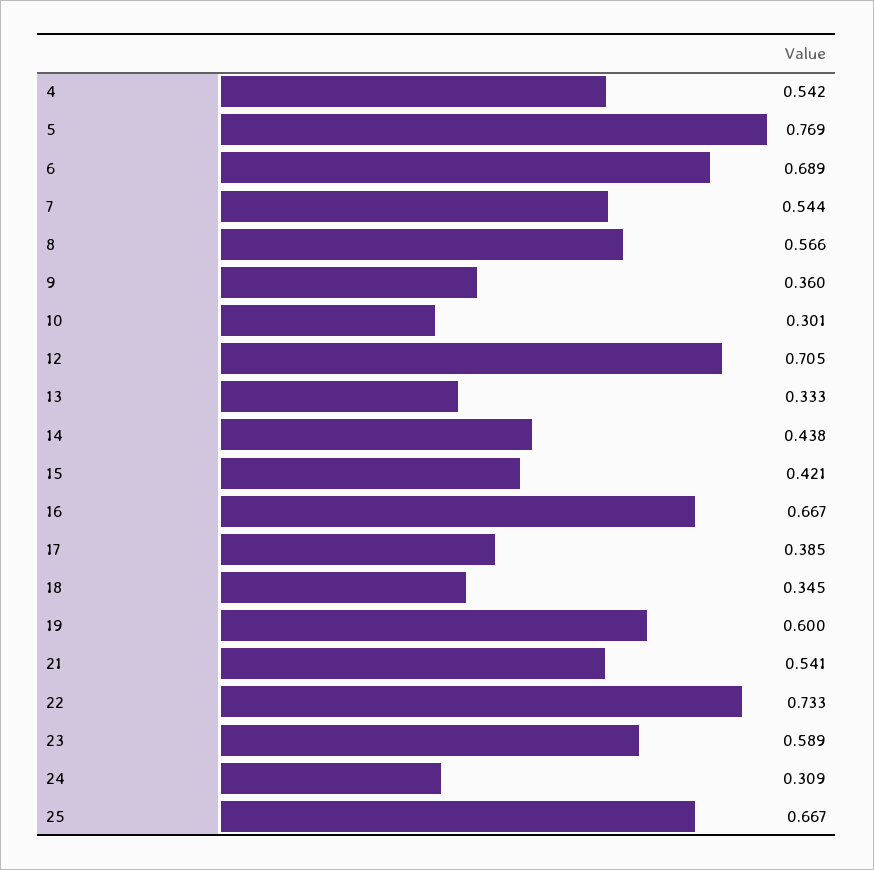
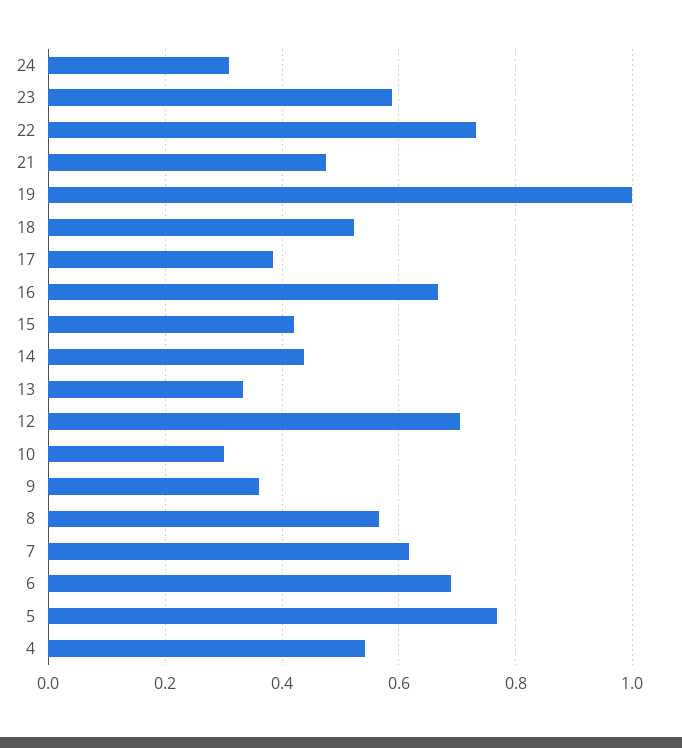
7: 0.544 -> 0.62
18: 0.345 -> 0.52
19: 0.6 -> 1
21: 0.541 -> 0.48
25: 0.667 -> none

